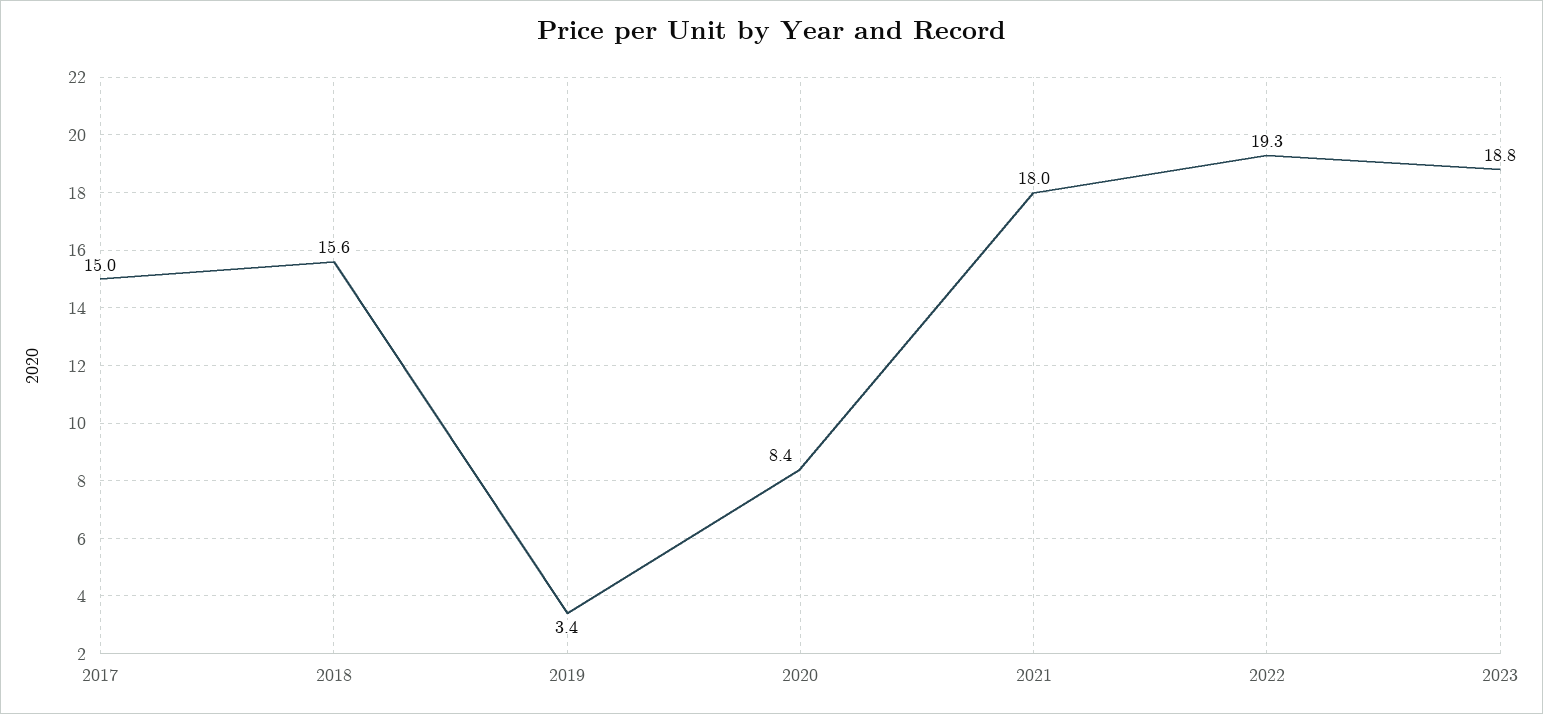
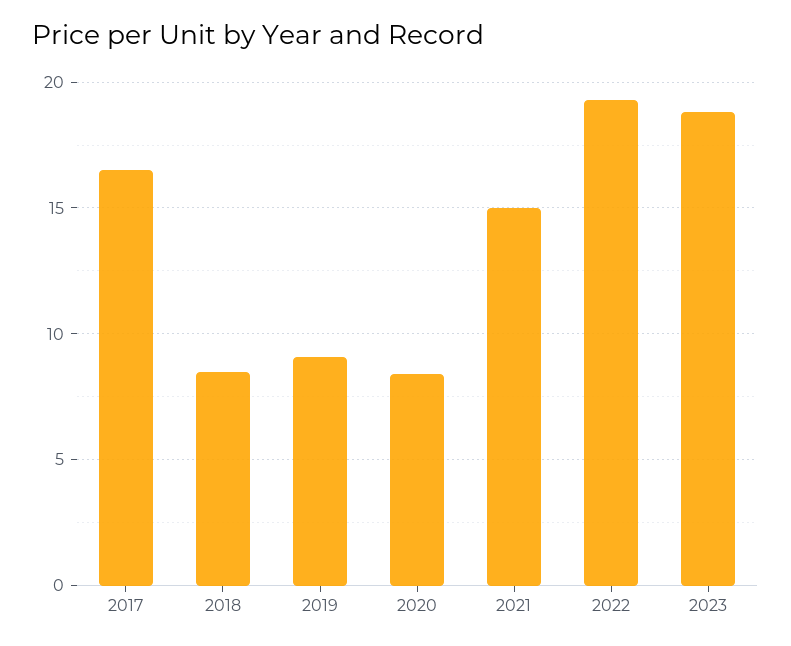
2017: 15 -> 16.5
2018: 15.6 -> 8.5
2019: 3.4 -> 9
2021: 18 -> 15

